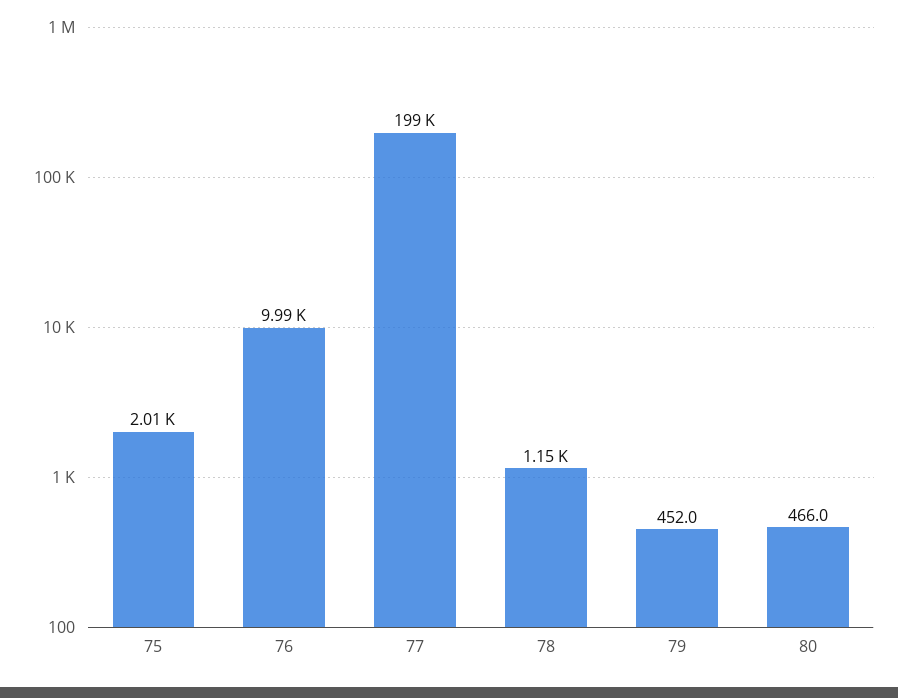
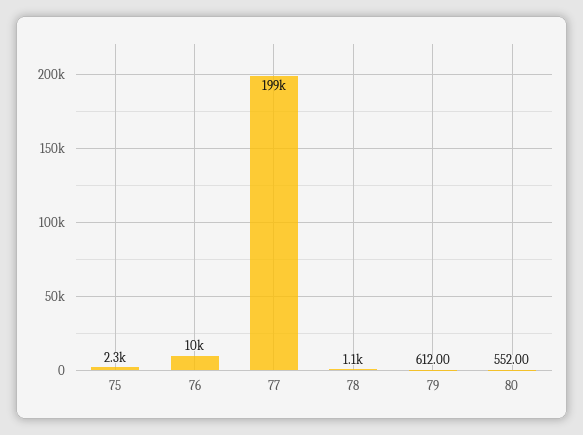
75: 2010 -> 2300
79: 452 -> 612
80: 466 -> 552

